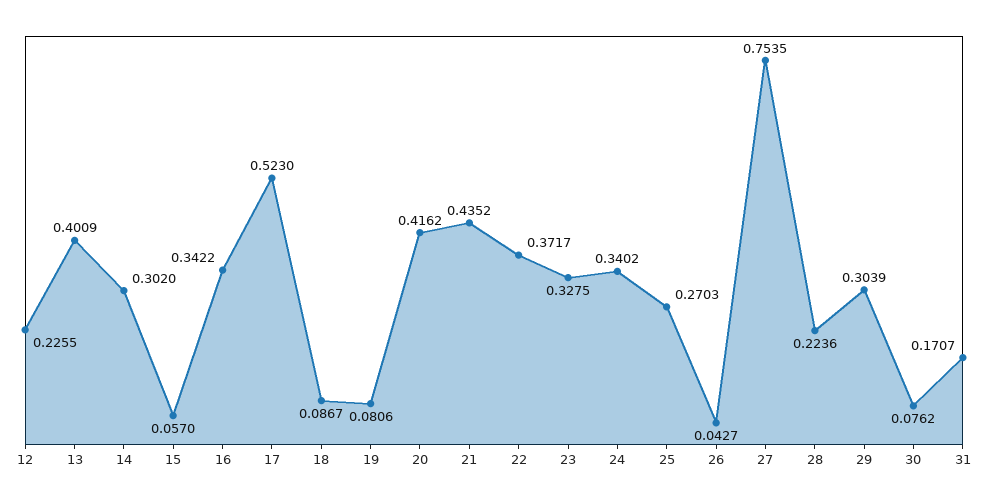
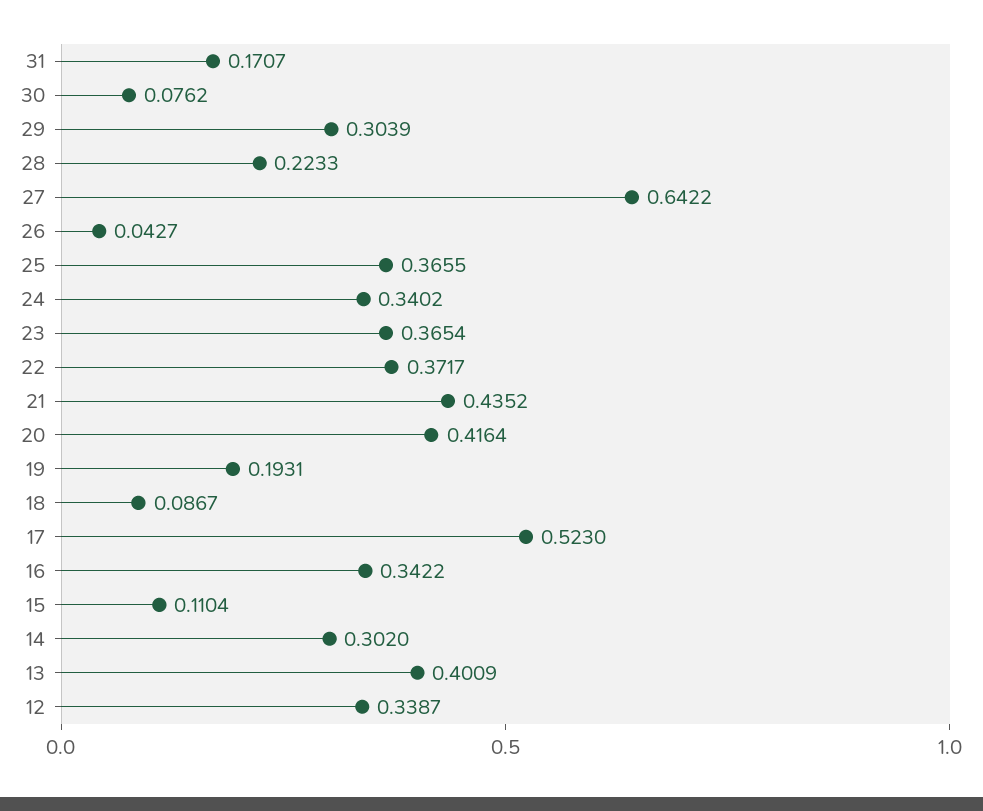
12: 0.2255 -> 0.3387
15: 0.057 -> 0.1104
19: 0.0806 -> 0.1931
20: 0.4162 -> 0.4164
23: 0.3275 -> 0.3654
25: 0.2703 -> 0.3655
27: 0.7535 -> 0.6422
28: 0.2236 -> 0.2233

